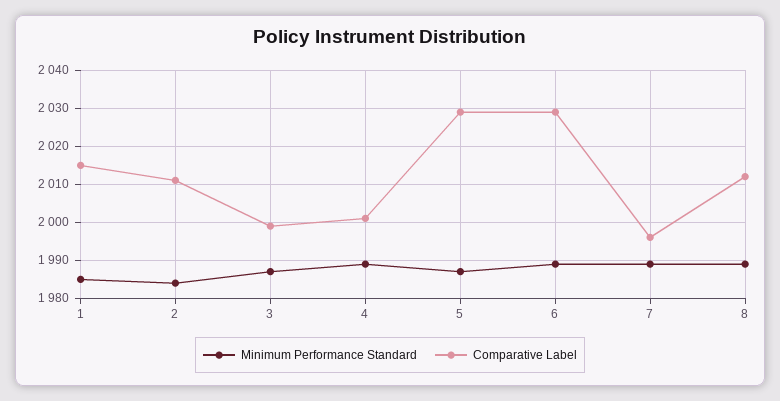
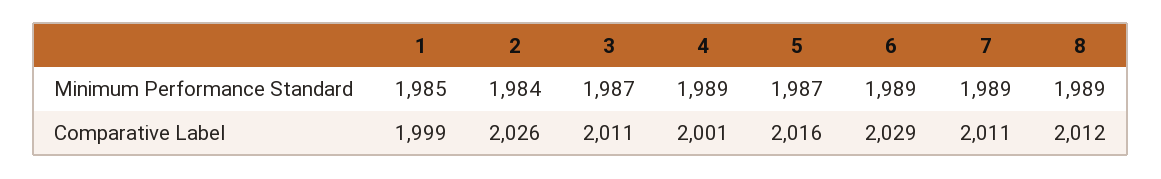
Comparative Label, 1: 2015 -> 1999
Comparative Label, 2: 2010 -> 2026
Comparative Label, 3: 2000 -> 2011
Comparative Label, 5: 2030 -> 2016
Comparative Label, 7: 1995 -> 2011

